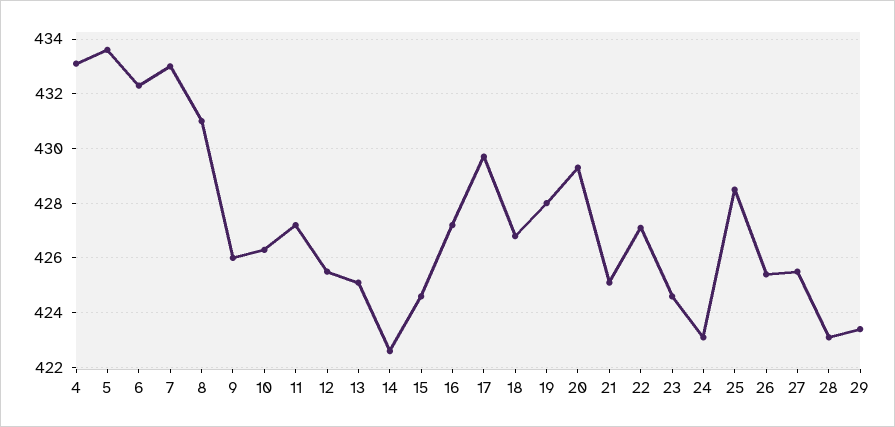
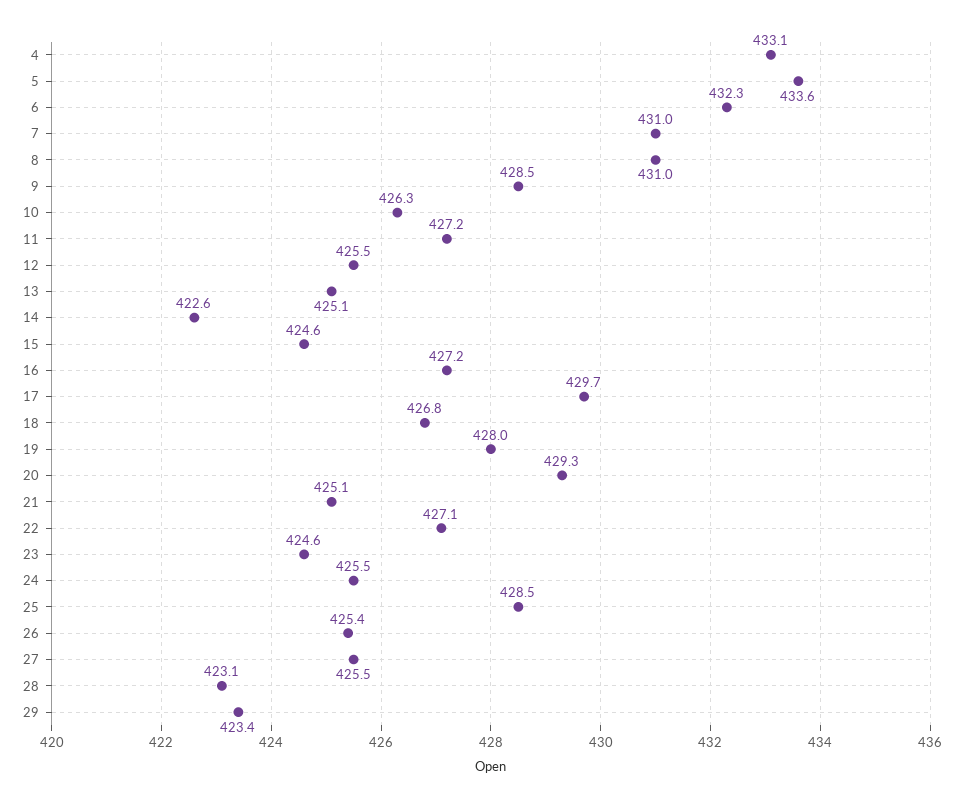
7: 433 -> 431
9: 426 -> 428.5
24: 423 -> 425.5

